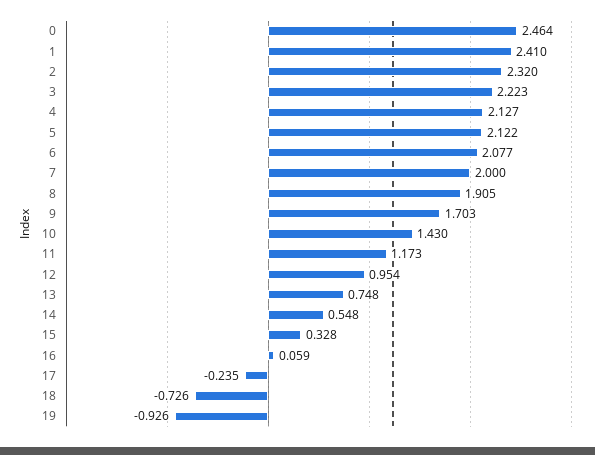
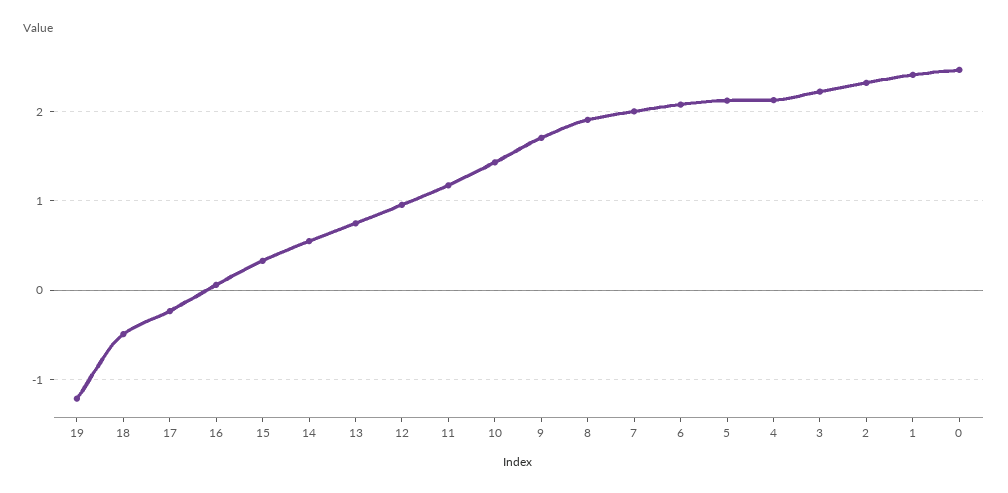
18: -0.726 -> -0.5
19: -0.926 -> -1.2

